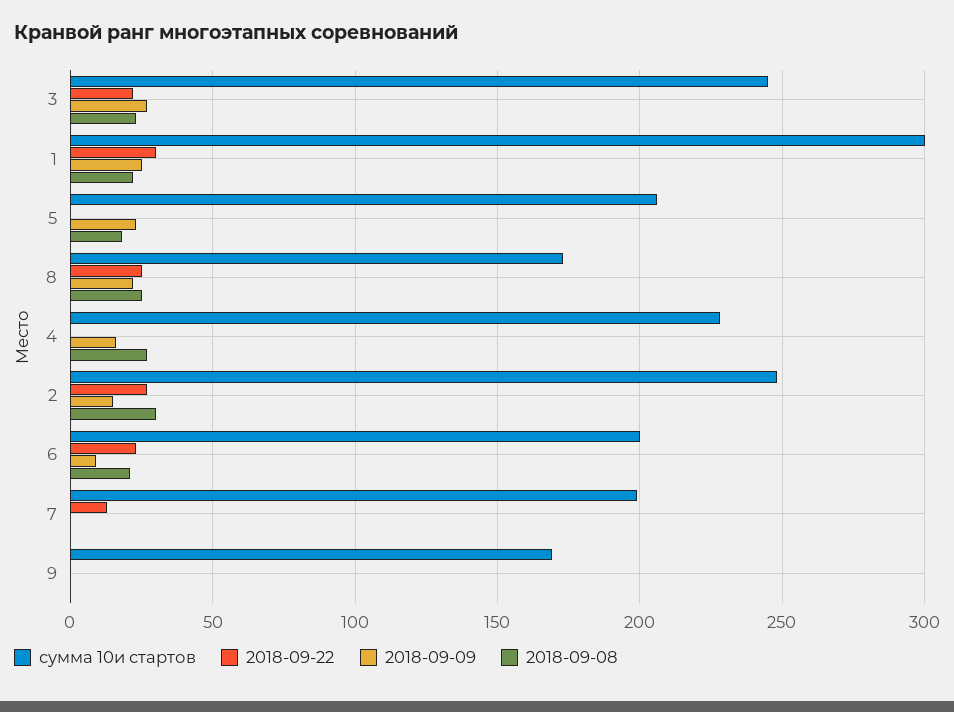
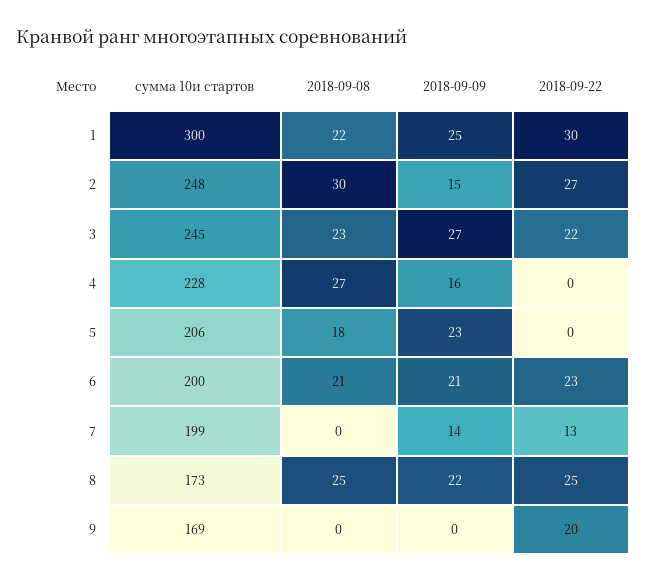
2018-09-09, 6: 10 -> 21
2018-09-09, 7: 0 -> 14
2018-09-22, 9: 0 -> 20

